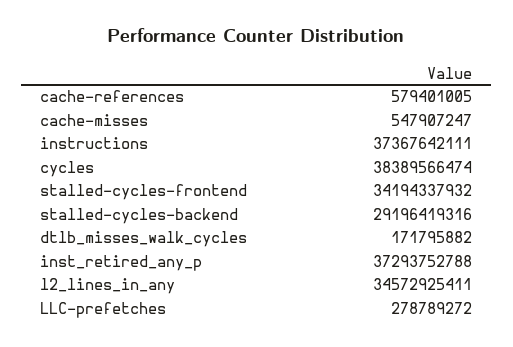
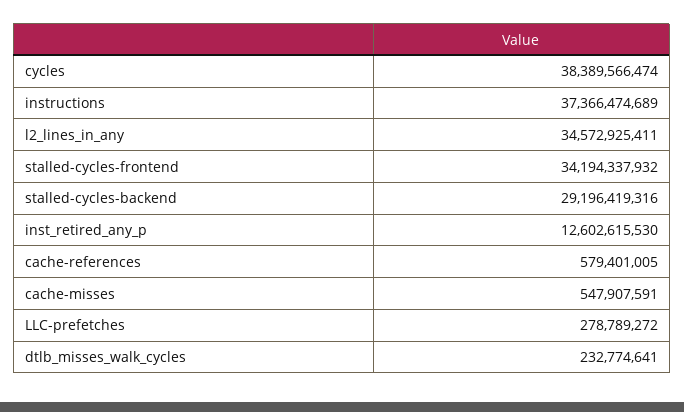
cache-misses: 547907247 -> 547907591
instructions: 37367642111 -> 37366474689
dtlb_misses_walk_cycles: 171795882 -> 232774641
inst_retired_any_p: 37293752788 -> 12602615530

